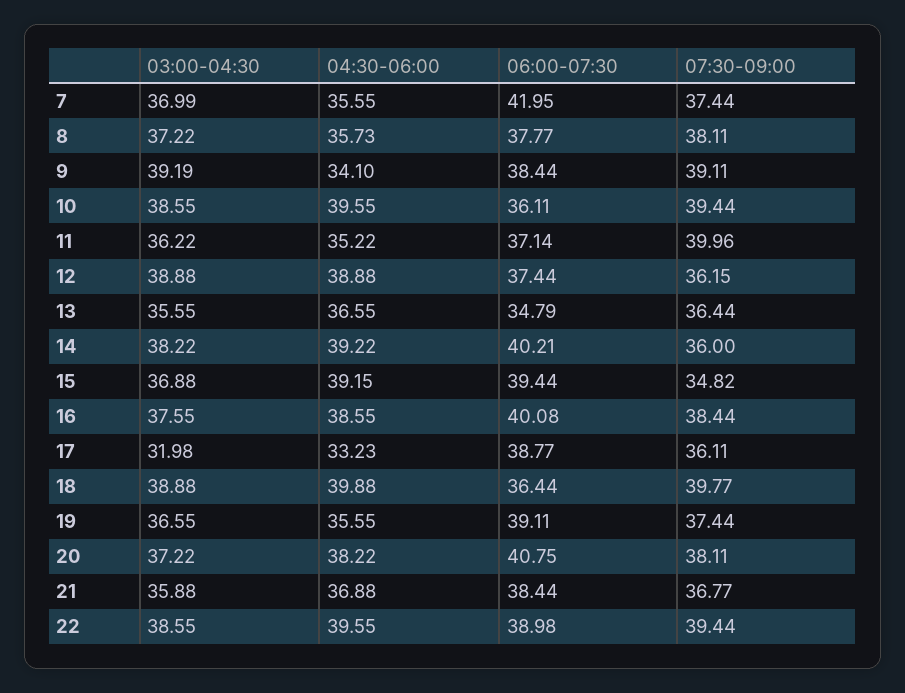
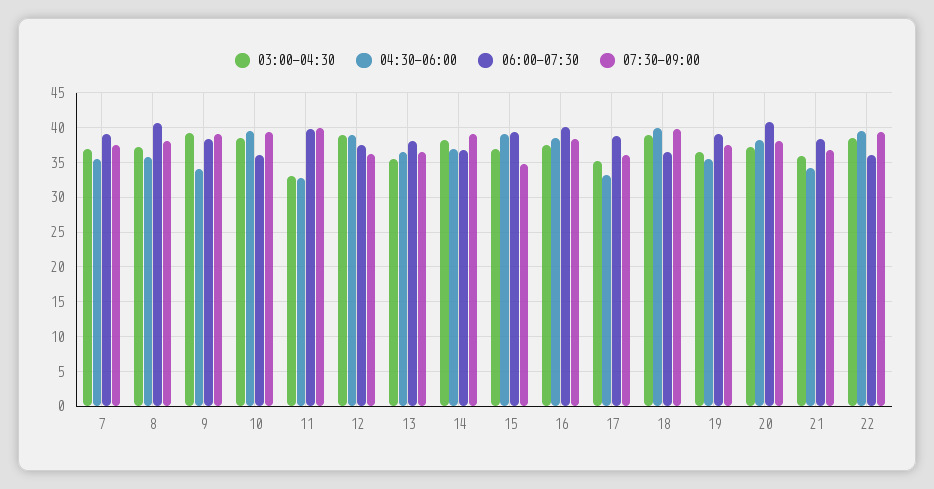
06:00-07:30, 7: 41.95 -> 39
06:00-07:30, 8: 37.77 -> 41
03:00-04:30, 11: 36.22 -> 33
04:30-06:00, 11: 35.22 -> 33
06:00-07:30, 11: 37.14 -> 40
06:00-07:30, 13: 34.79 -> 38
04:30-06:00, 14: 39.22 -> 37
06:00-07:30, 14: 40.21 -> 37
07:30-09:00, 14: 36 -> 39
03:00-04:30, 17: 31.98 -> 35
04:30-06:00, 21: 36.88 -> 34
06:00-07:30, 22: 38.98 -> 36

